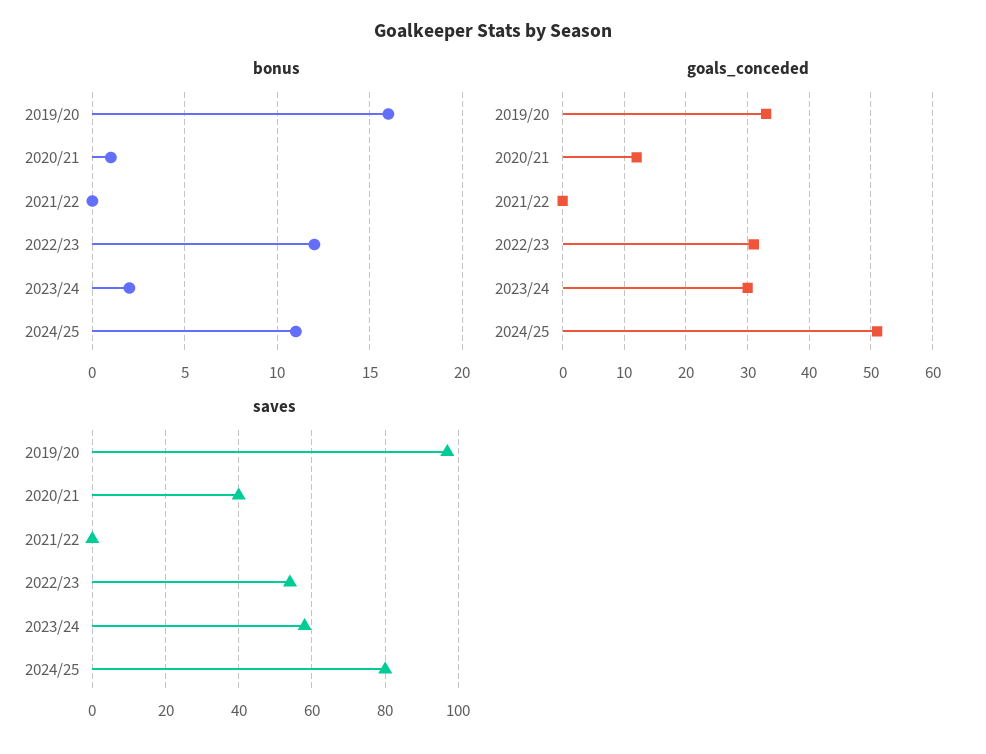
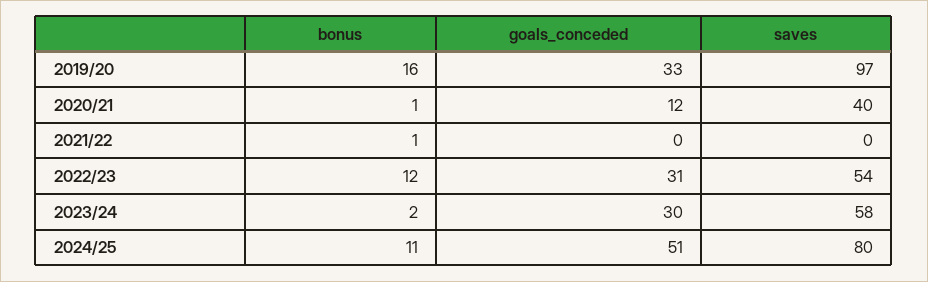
bonus, 2021/22: 0 -> 1

